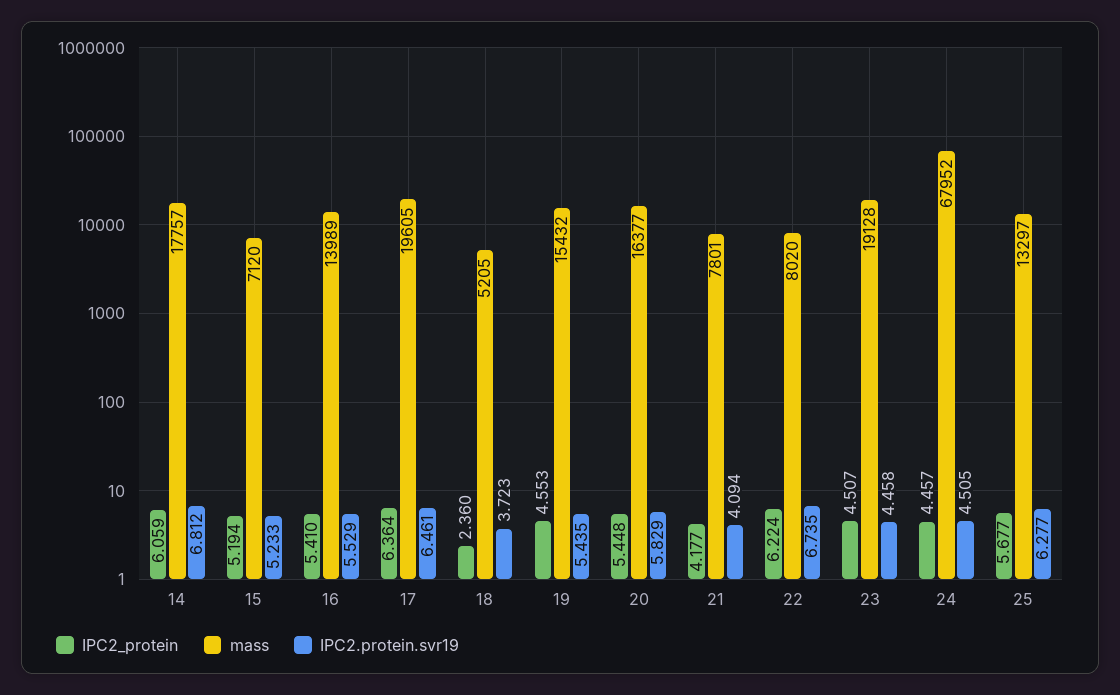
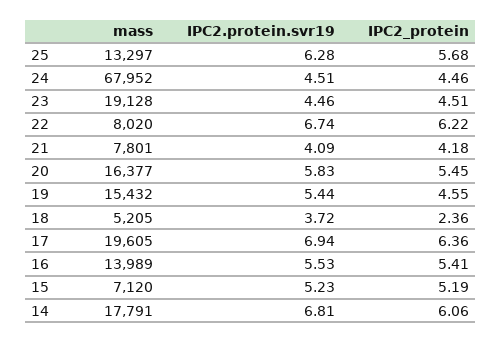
mass, 14: 17757 -> 17791
IPC2.protein.svr19, 17: 6.461 -> 6.94

